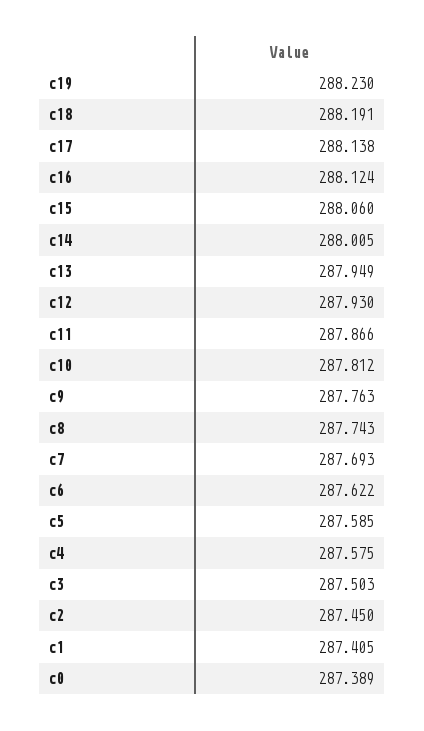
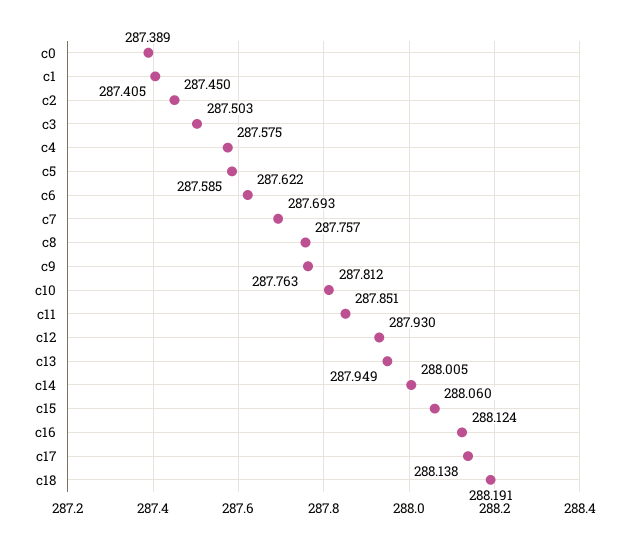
c19: 288.23 -> none
c11: 287.866 -> 287.851
c8: 287.743 -> 287.757

